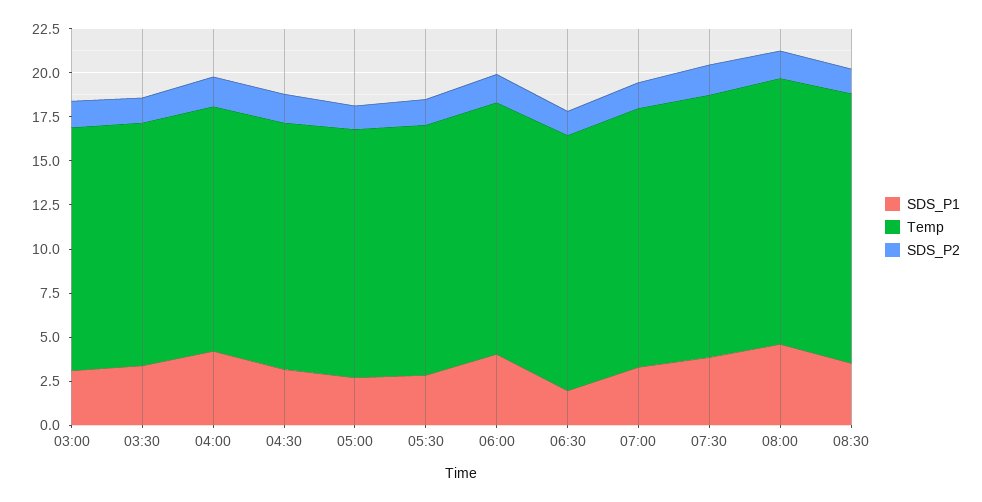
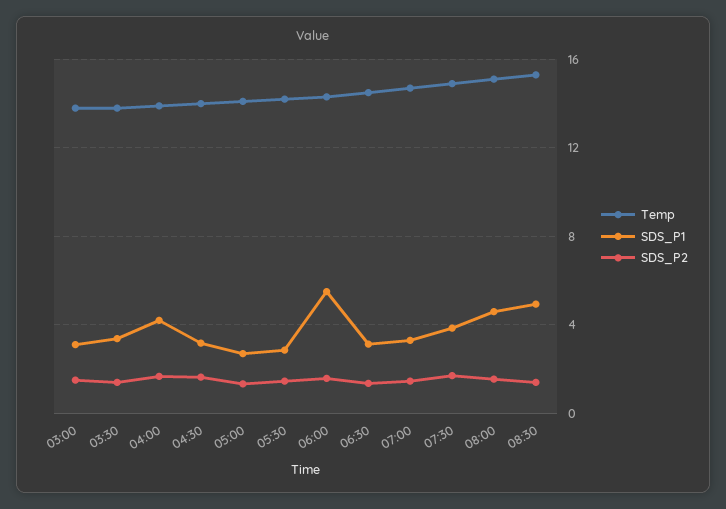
SDS_P1, 06:00: 4 -> 5.5
SDS_P1, 06:30: 2 -> 3
SDS_P1, 08:30: 3.5 -> 5

